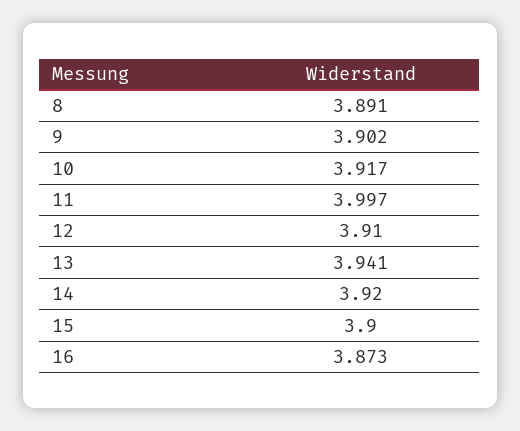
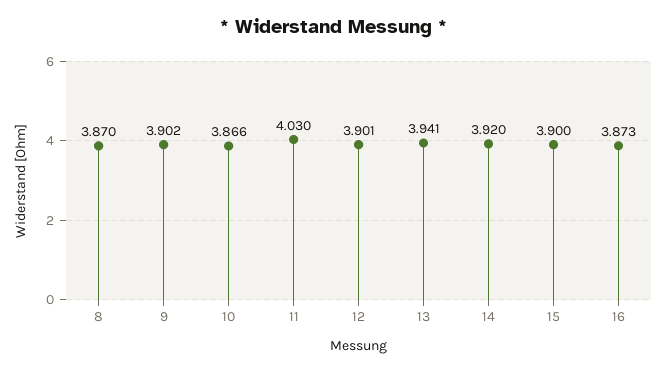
8: 3.891 -> 3.87
10: 3.917 -> 3.866
11: 3.997 -> 4.03
12: 3.91 -> 3.901

